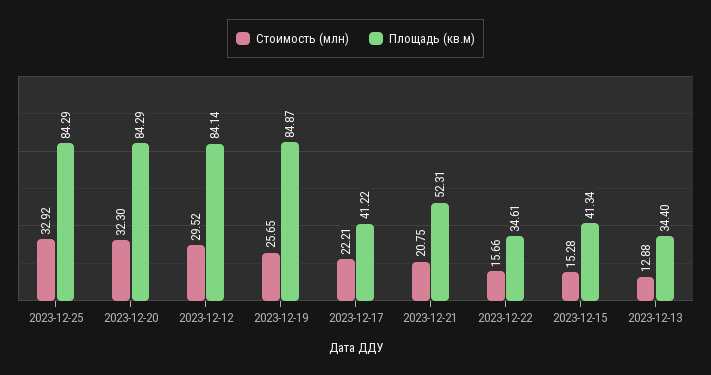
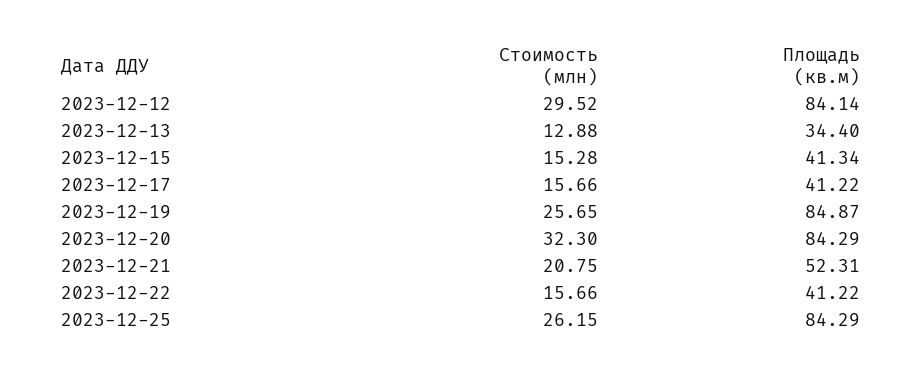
Стоимость (млн), 2023-12-25: 32.92 -> 26.15
Стоимость (млн), 2023-12-17: 22.21 -> 15.66
Площадь (кв.м), 2023-12-22: 34.61 -> 41.22

